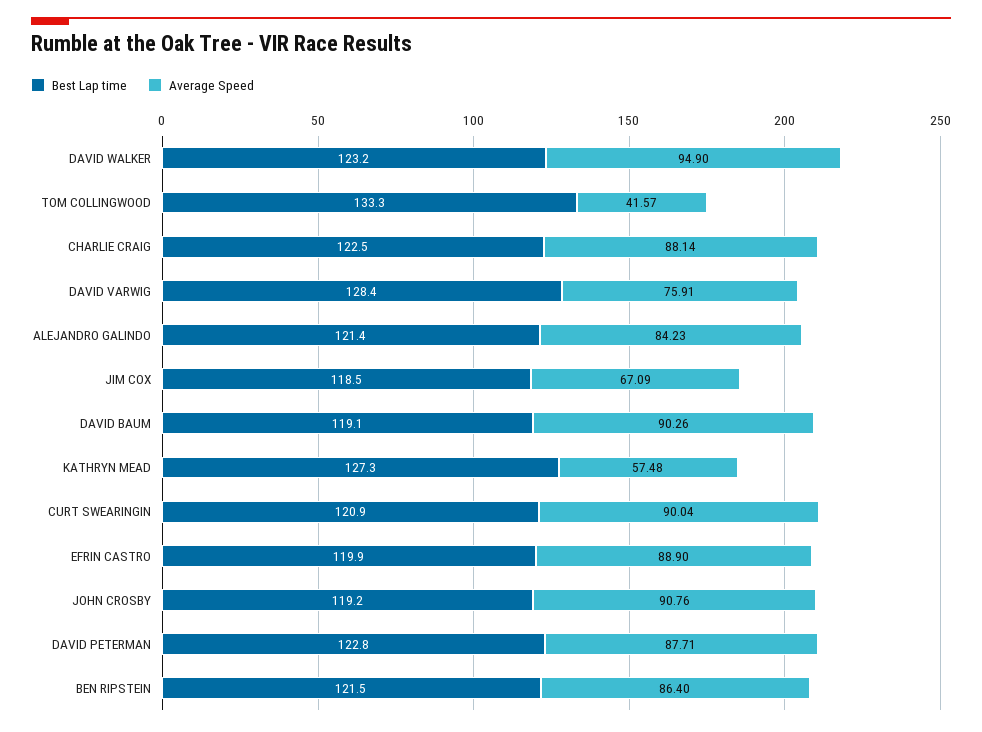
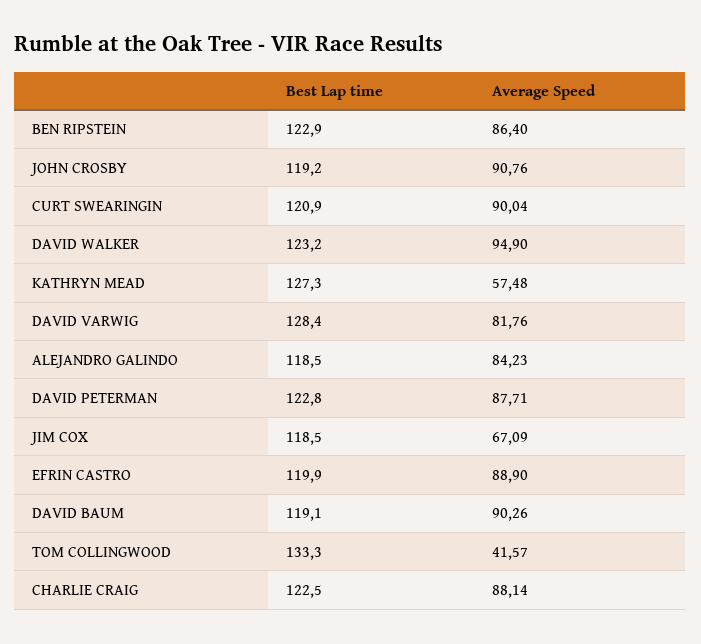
Average Speed, DAVID VARWIG: 75.91 -> 81.76
Best Lap time, ALEJANDRO GALINDO: 121.4 -> 118.5
Best Lap time, BEN RIPSTEIN: 121.5 -> 122.9

